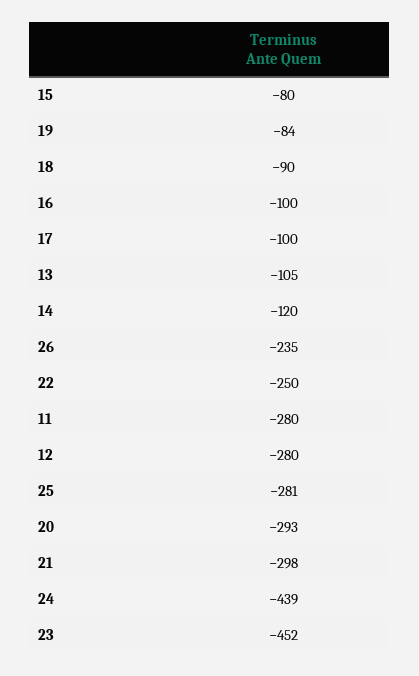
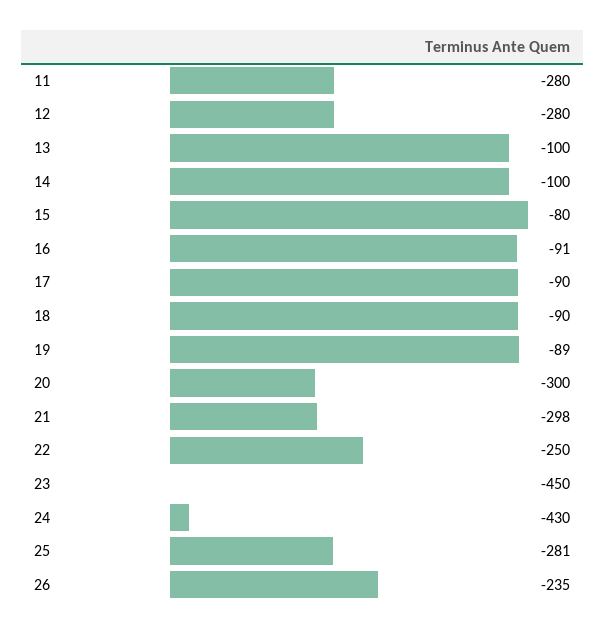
19: -84 -> -89
16: -100 -> -91
17: -100 -> -90
13: -105 -> -100
14: -120 -> -100
20: -293 -> -300
24: -439 -> -430
23: -452 -> -450

